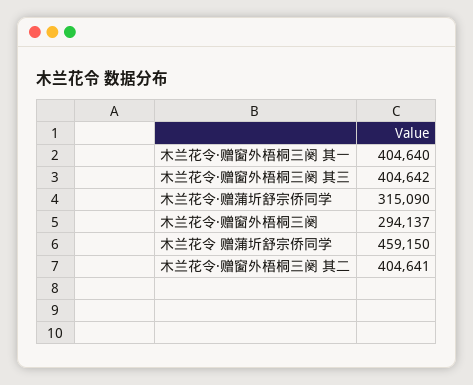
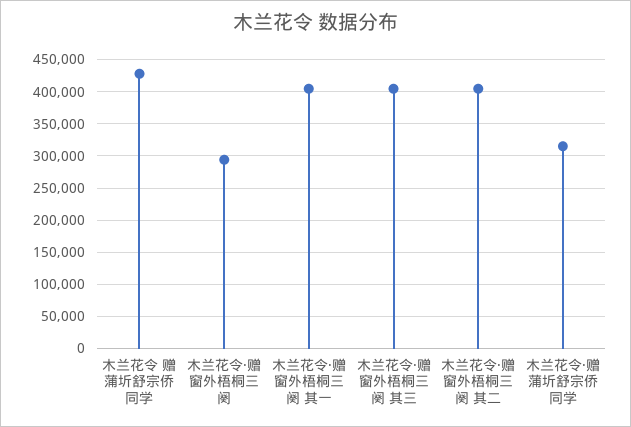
木兰花令 赠蒲圻舒宗侨同学: 459150 -> 430000

